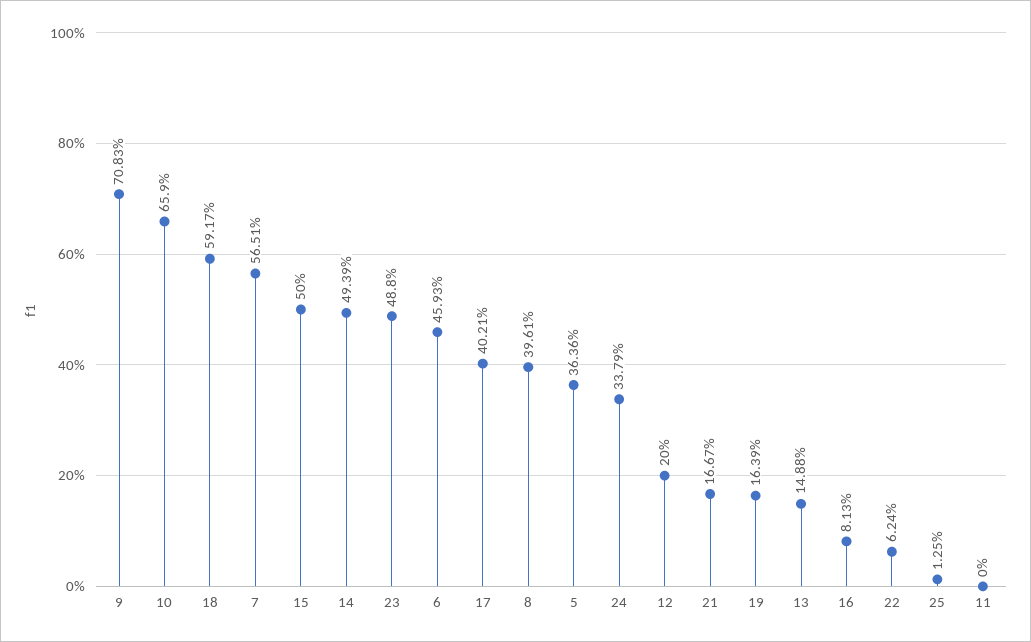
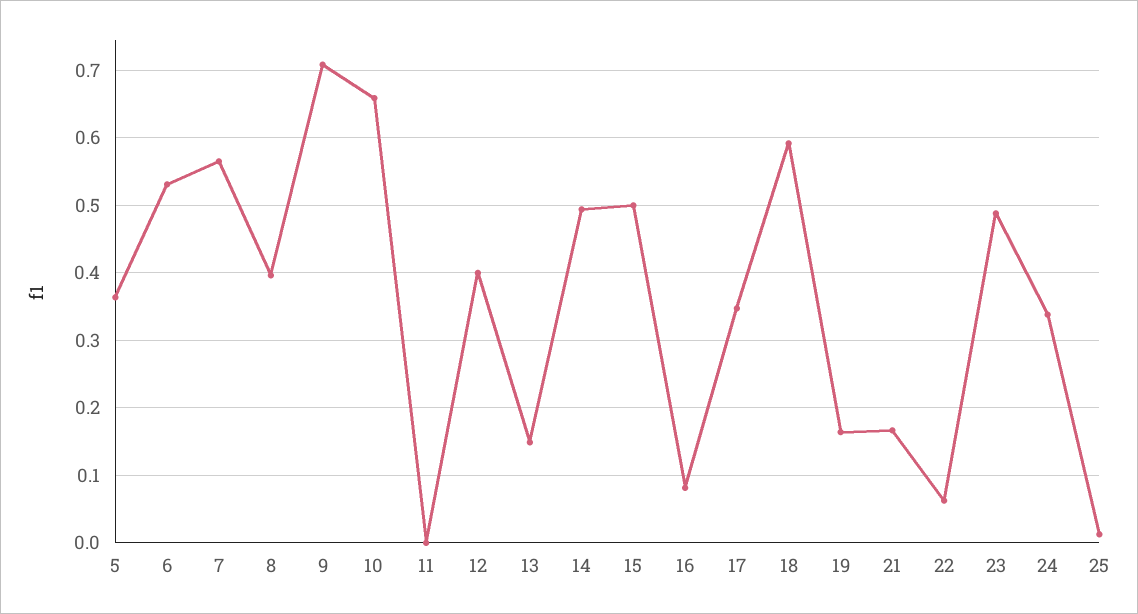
6: 0.4593 -> 0.53
17: 0.4021 -> 0.35
12: 0.2 -> 0.4

